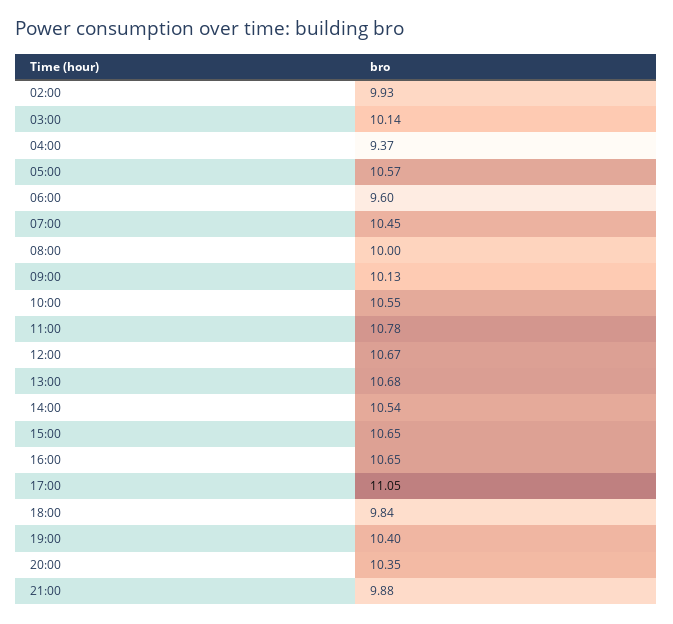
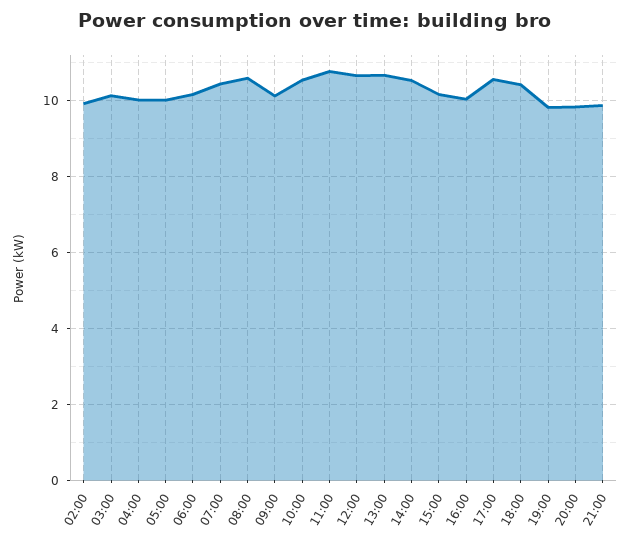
04:00: 9.37 -> 10
05:00: 10.57 -> 10
06:00: 9.6 -> 10.2
08:00: 10 -> 10.6
15:00: 10.65 -> 10.2
16:00: 10.65 -> 10
17:00: 11.05 -> 10.6
18:00: 9.84 -> 10.4
19:00: 10.4 -> 9.8
20:00: 10.35 -> 9.8

